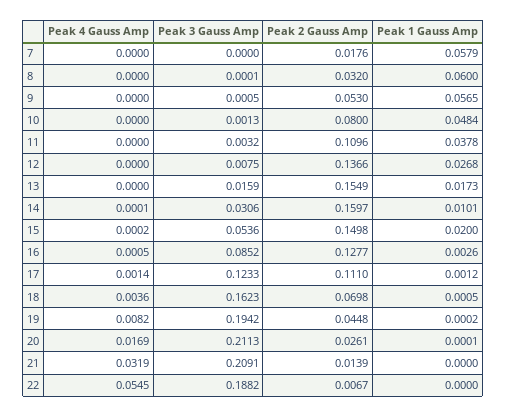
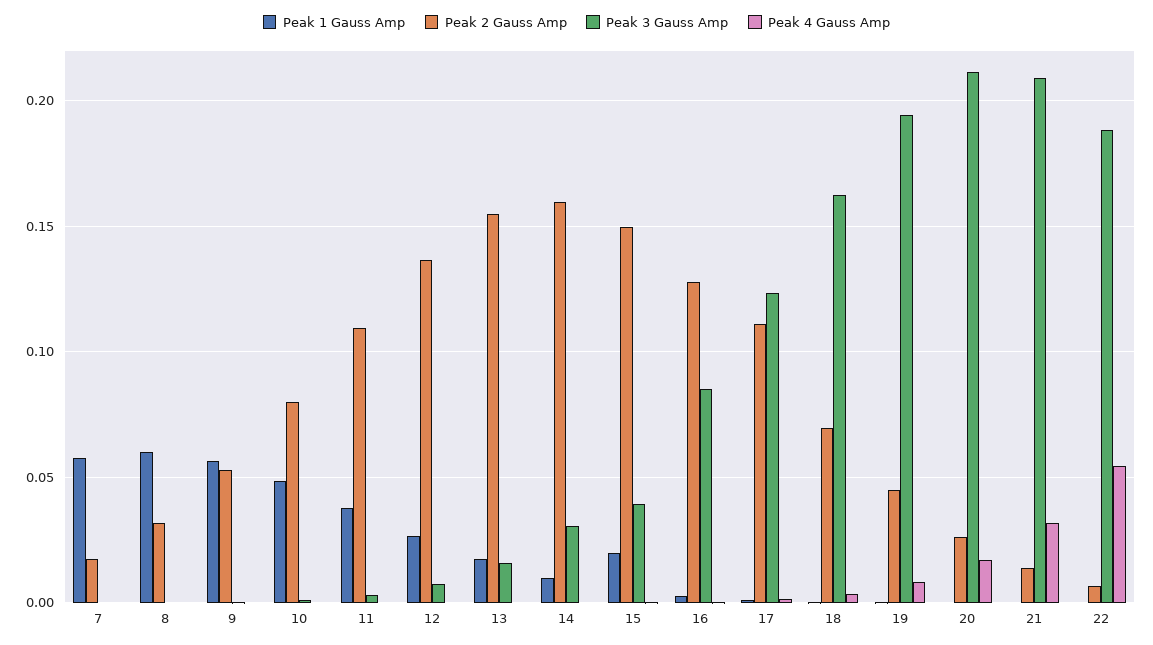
Peak 3 Gauss Amp, 15: 0.0536 -> 0.04

